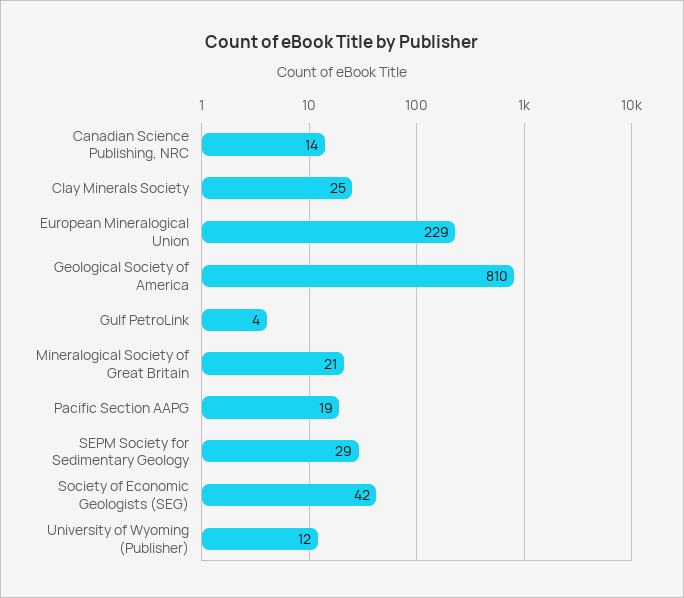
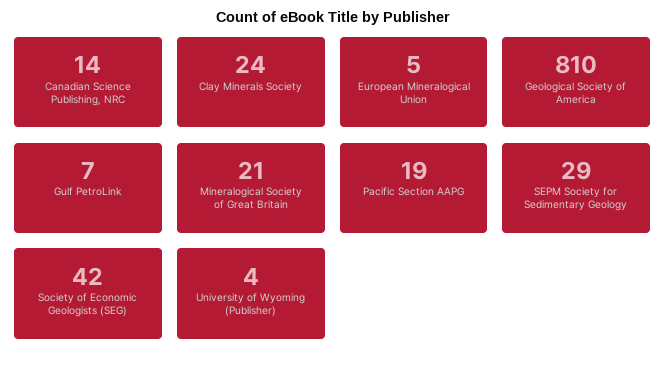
Clay Minerals Society: 25 -> 24
European Mineralogical Union: 229 -> 5
Gulf PetroLink: 4 -> 7
University of Wyoming (Publisher): 12 -> 4

